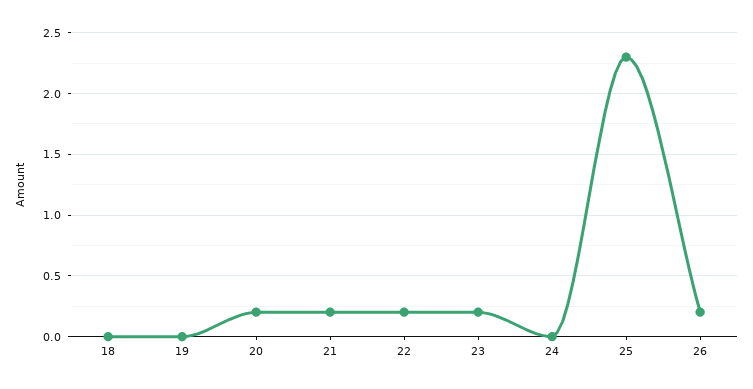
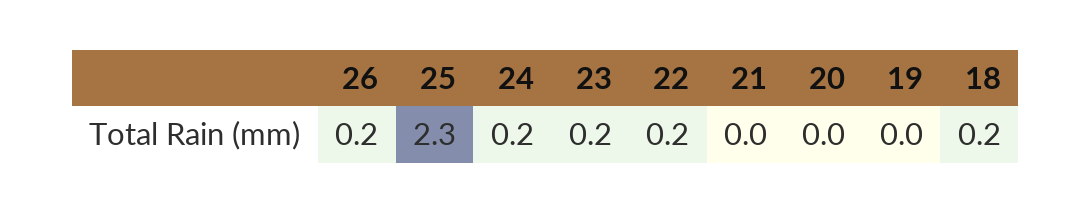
18: 0 -> 0.2
20: 0.2 -> 0
21: 0.2 -> 0
24: 0 -> 0.2

